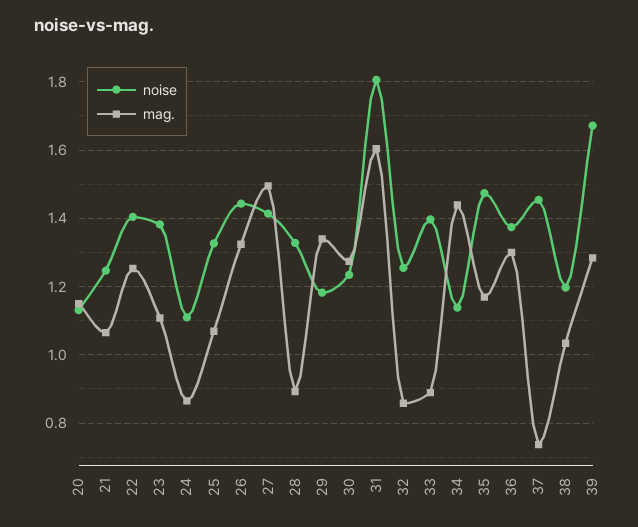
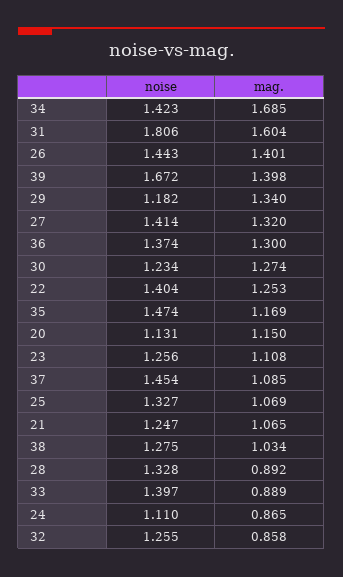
noise, 23: 1.38 -> 1.256
mag., 26: 1.32 -> 1.401
mag., 27: 1.5 -> 1.32
noise, 34: 1.14 -> 1.423
mag., 34: 1.44 -> 1.685
mag., 37: 0.74 -> 1.085
noise, 38: 1.2 -> 1.275
mag., 39: 1.28 -> 1.398

